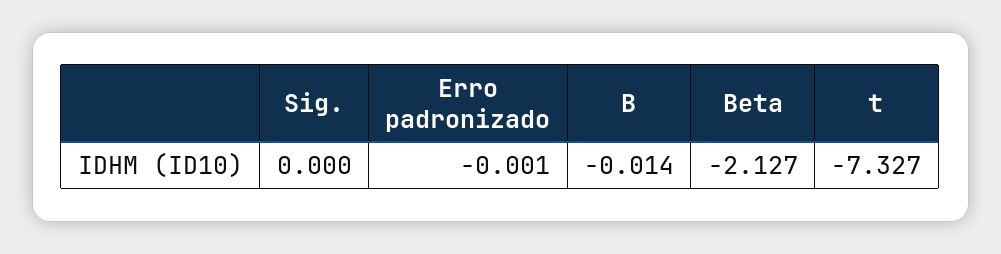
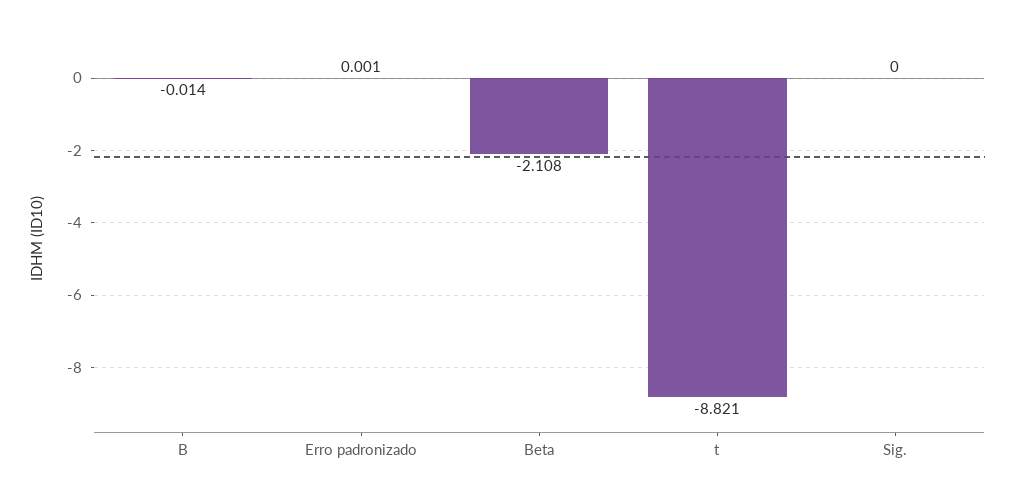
Erro padronizado: -0.001 -> 0.001
Beta: -2.127 -> -2.108
t: -7.327 -> -8.821

